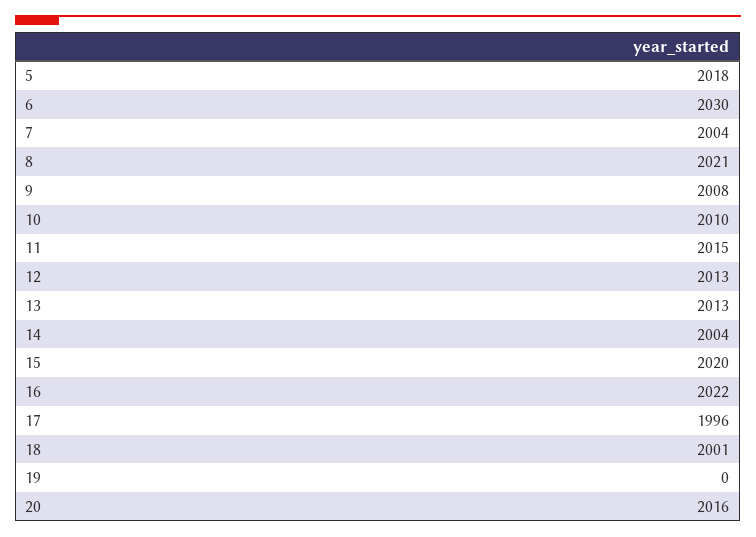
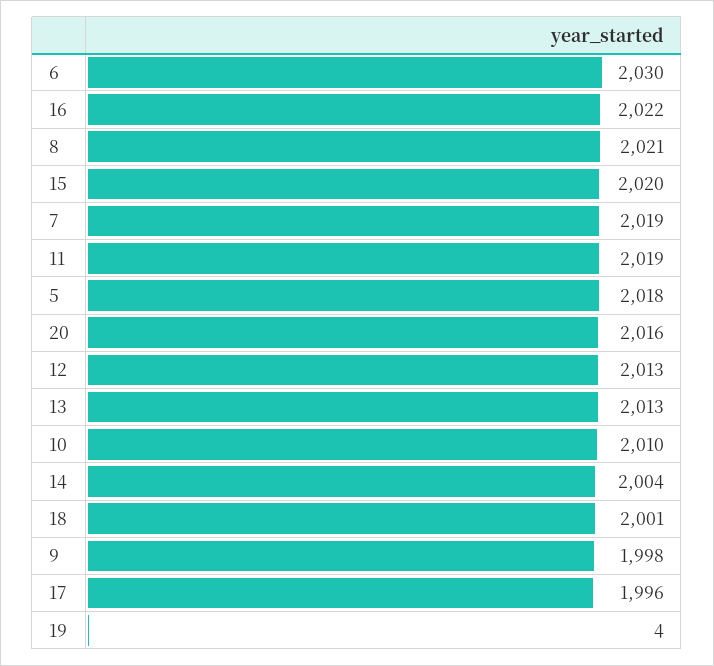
7: 2004 -> 2019
9: 2008 -> 1998
11: 2015 -> 2019
19: 0 -> 4

